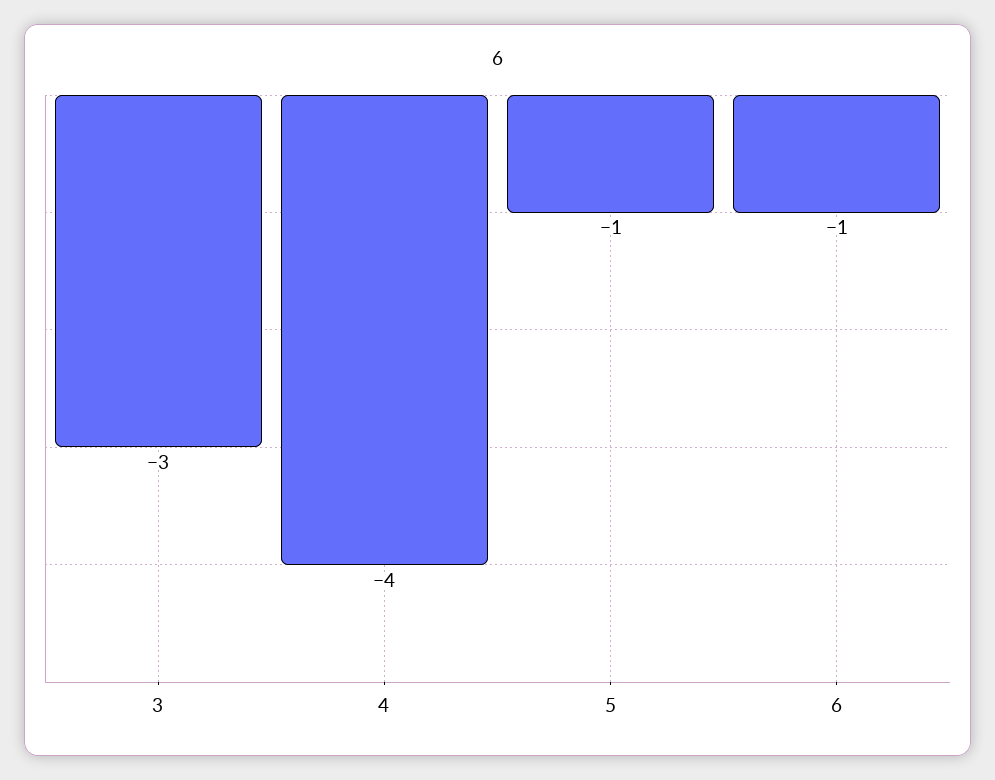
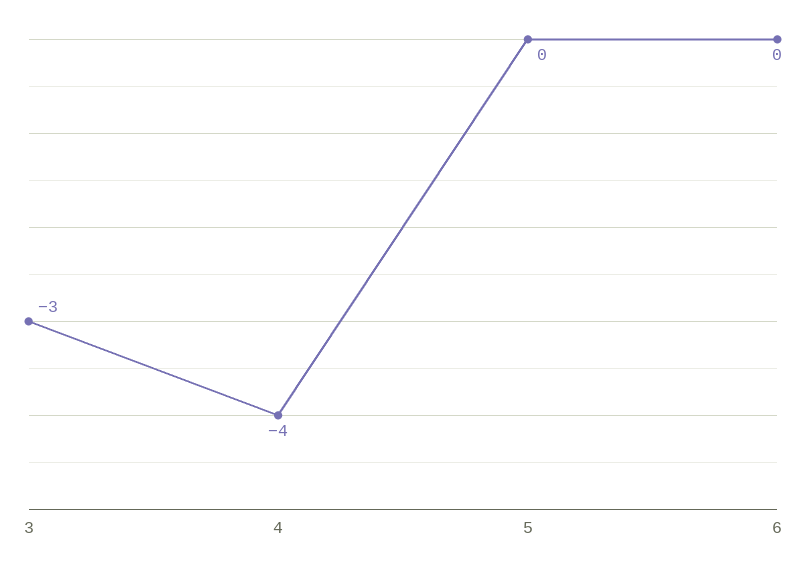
5: -1 -> 0
6: -1 -> 0

